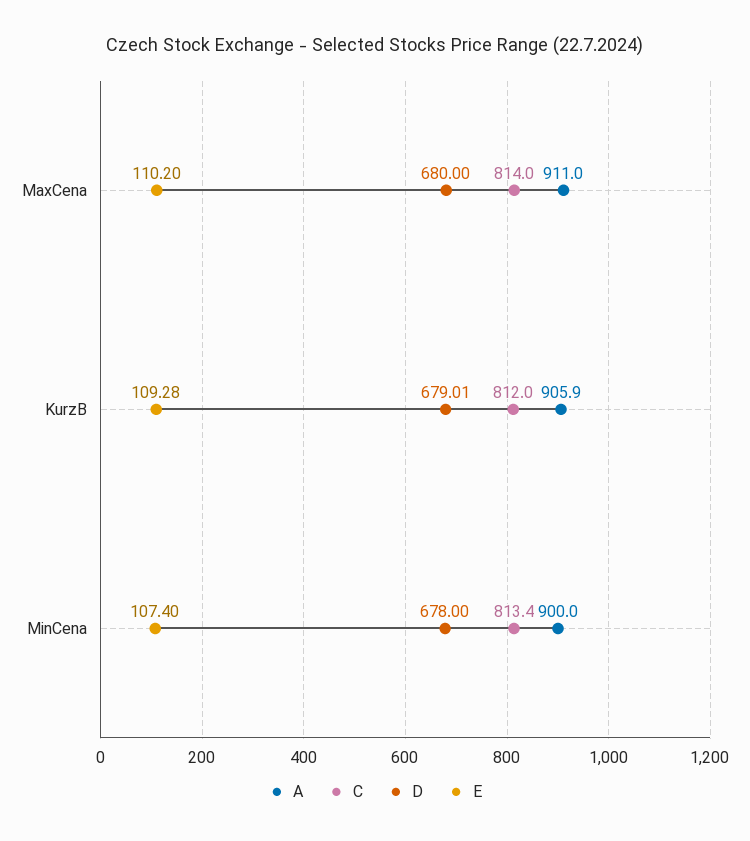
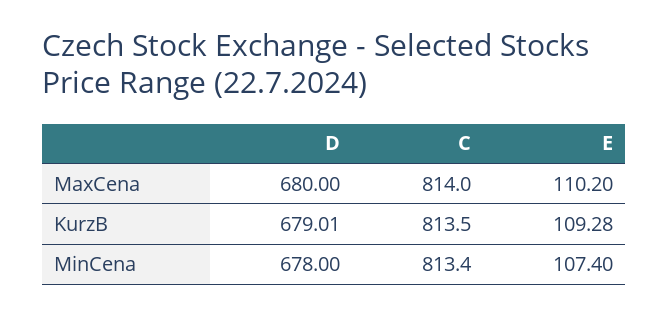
A, MaxCena: 911 -> none
A, KurzB: 905.9 -> none
C, KurzB: 812 -> 813.5
A, MinCena: 900 -> none

